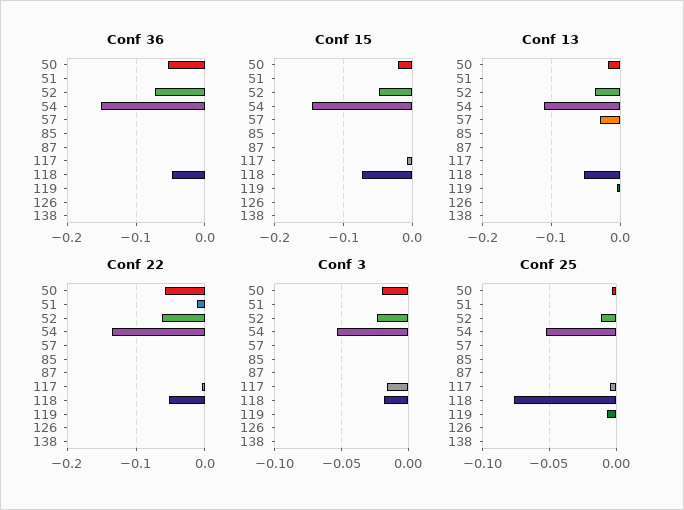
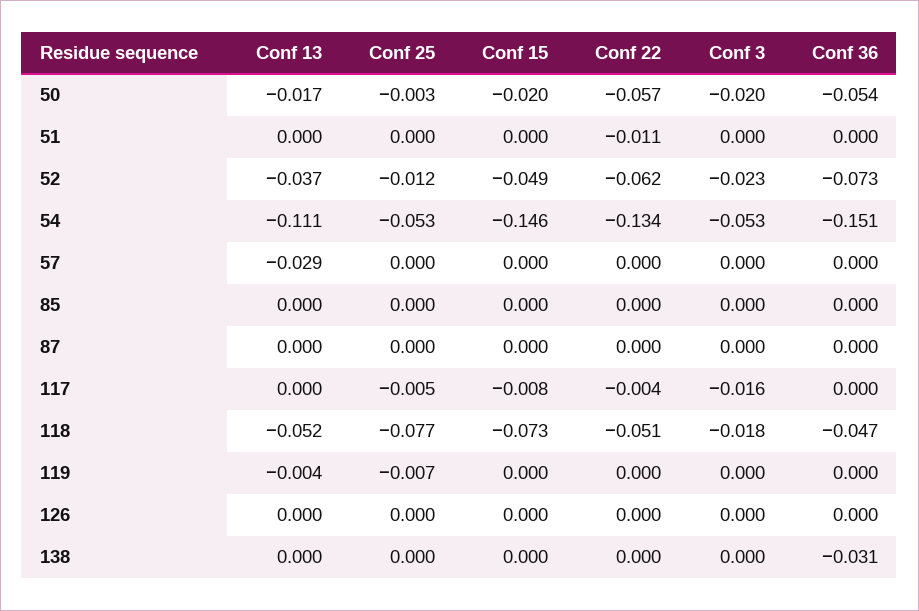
Conf 36, 138: 0 -> -0.031

